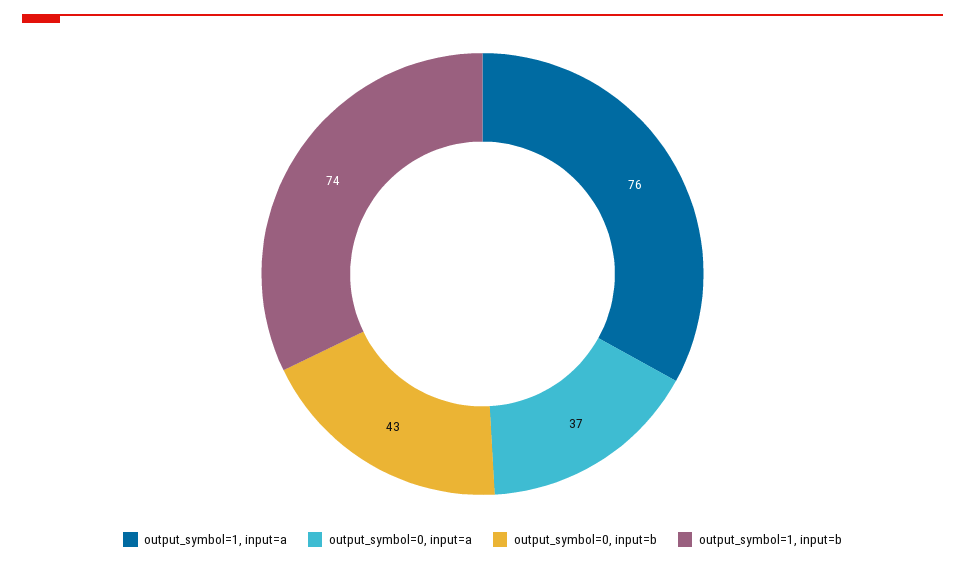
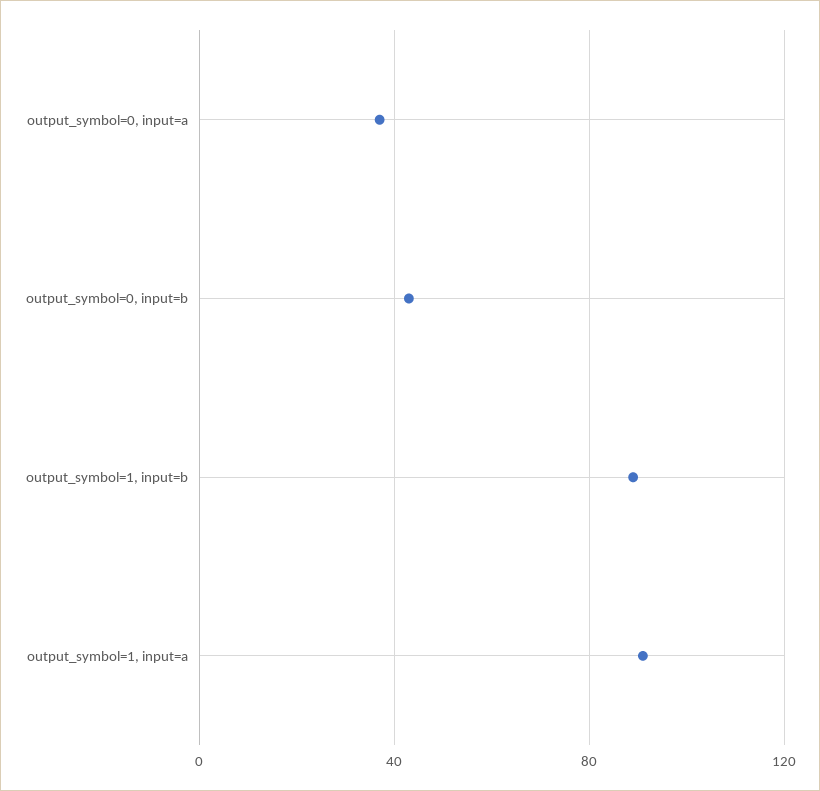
output_symbol=1, input=a: 76 -> 90
output_symbol=1, input=b: 74 -> 90

